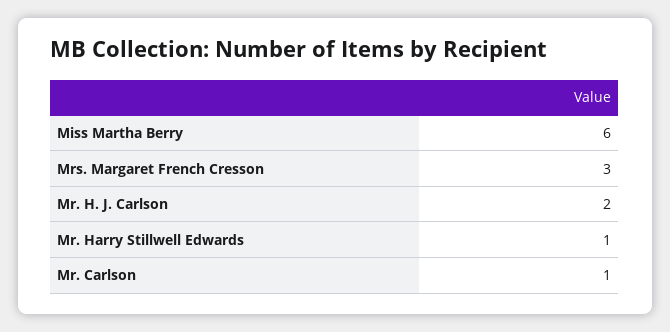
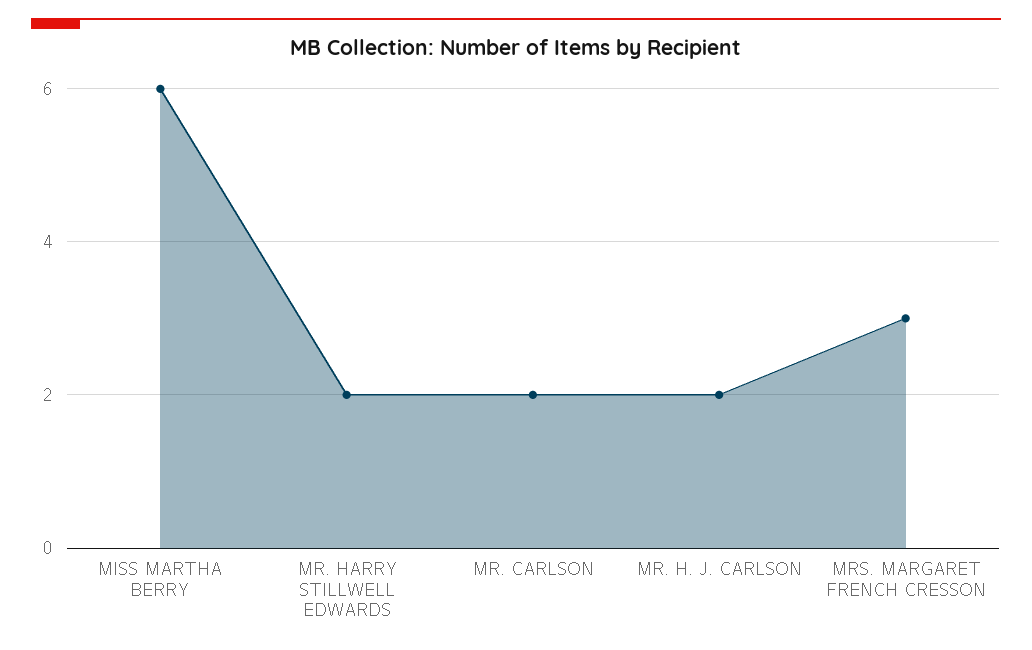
Mr. Harry Stillwell Edwards: 1 -> 2
Mr. Carlson: 1 -> 2

